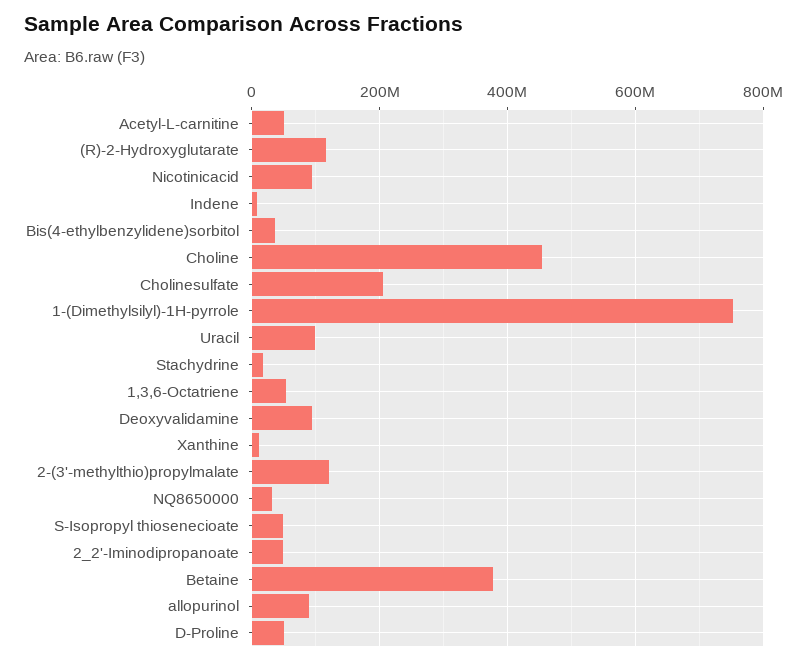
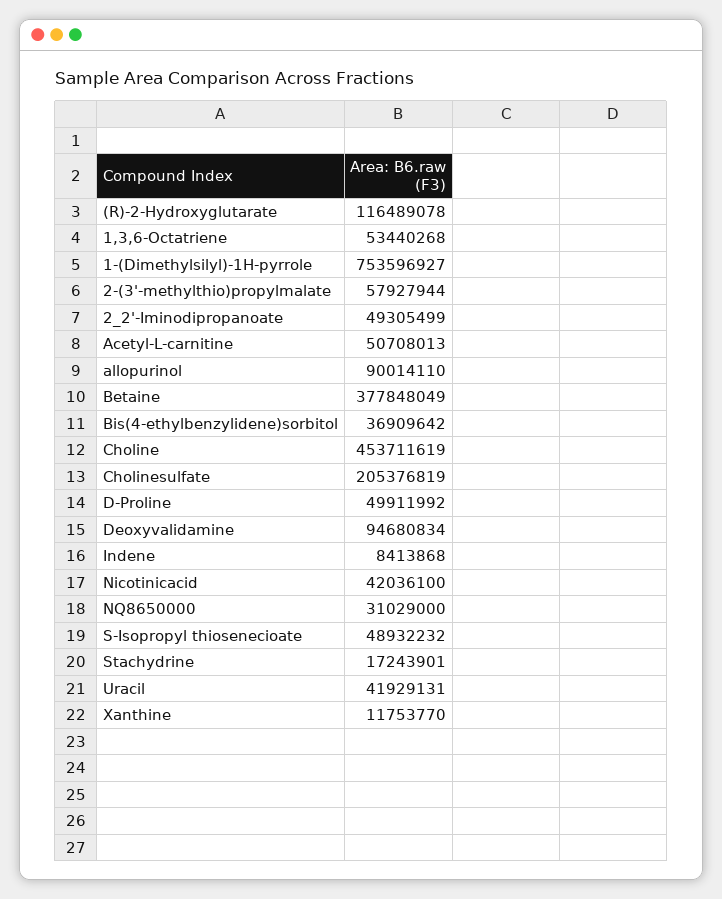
Nicotinicacid: 100000000 -> 42036100
Uracil: 100000000 -> 41929131
2-(3'-methylthio)propylmalate: 120000000 -> 57927944

